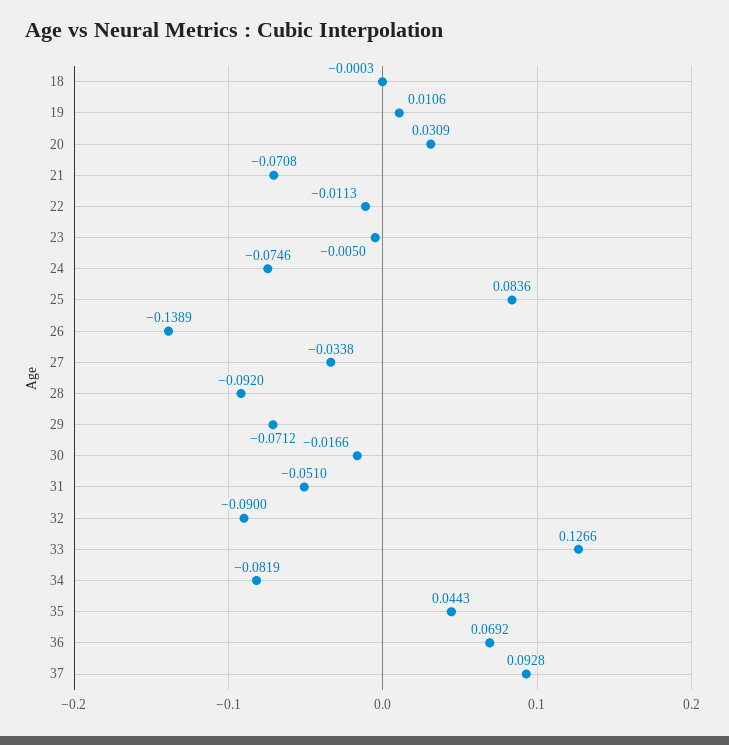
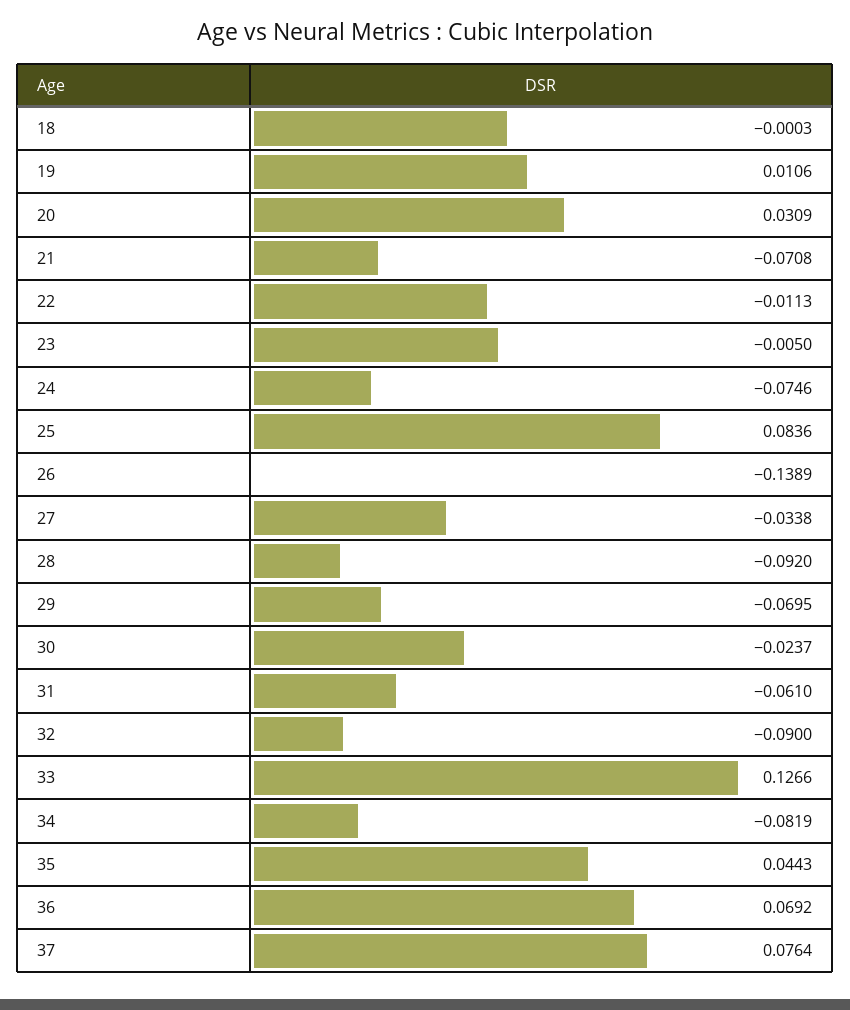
29: -0.0712 -> -0.0695
30: -0.0166 -> -0.0237
31: -0.051 -> -0.061
37: 0.0928 -> 0.0764

